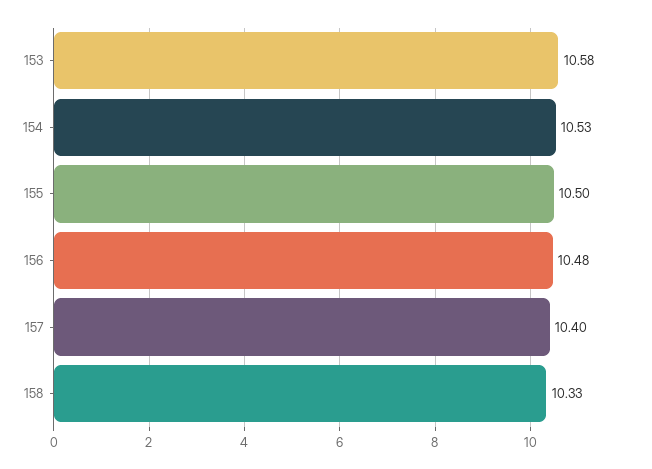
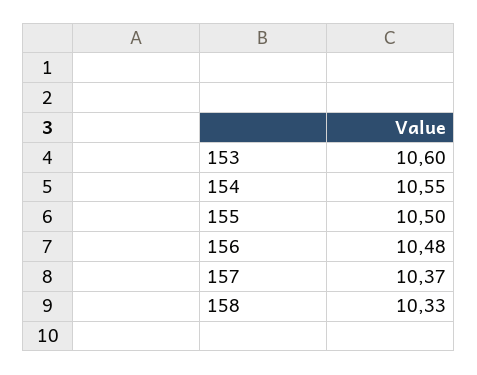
153: 10.58 -> 10.6
154: 10.53 -> 10.55
157: 10.4 -> 10.37

